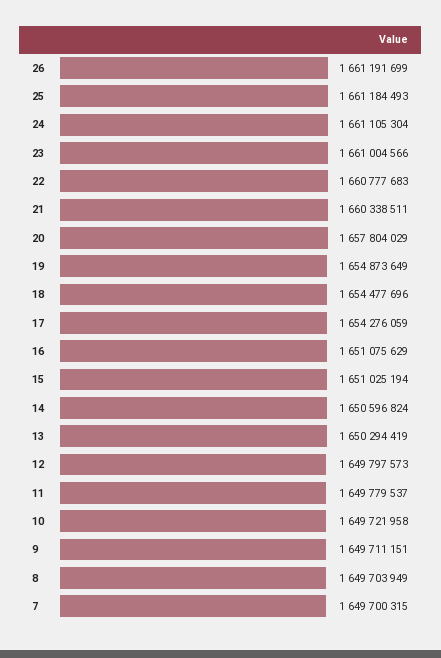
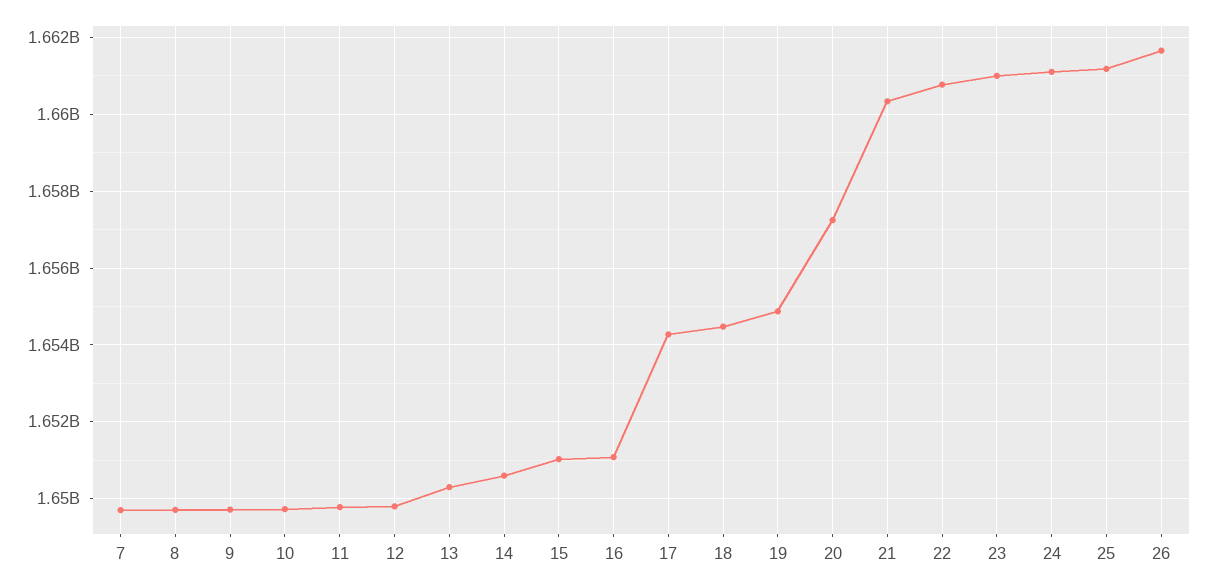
26: 1661191699 -> 1661600000
20: 1657804029 -> 1657200000

